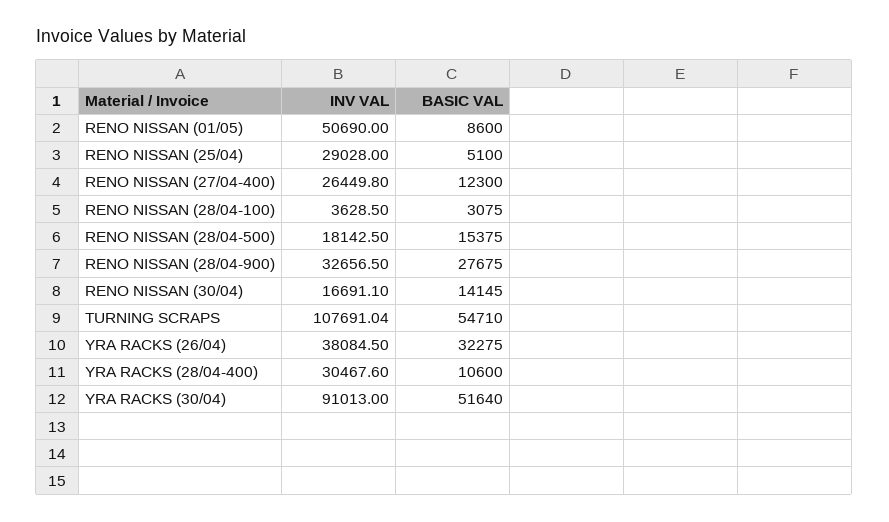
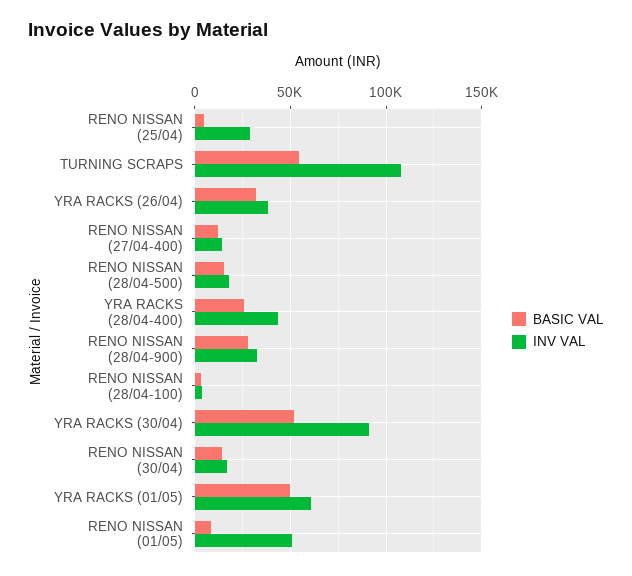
INV VAL, RENO NISSAN (27/04-400): 26449.8 -> 15000
INV VAL, YRA RACKS (28/04-400): 30467.6 -> 45000
BASIC VAL, YRA RACKS (28/04-400): 10600 -> 25000
BASIC VAL, YRA RACKS (01/05): none -> 50000
INV VAL, YRA RACKS (01/05): none -> 60000

